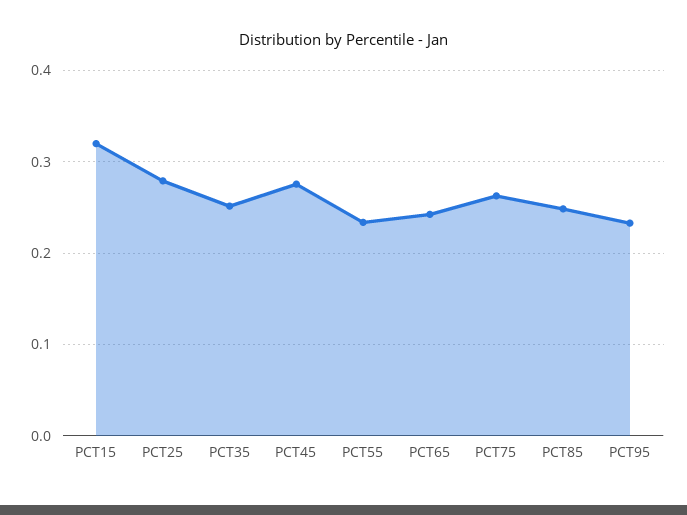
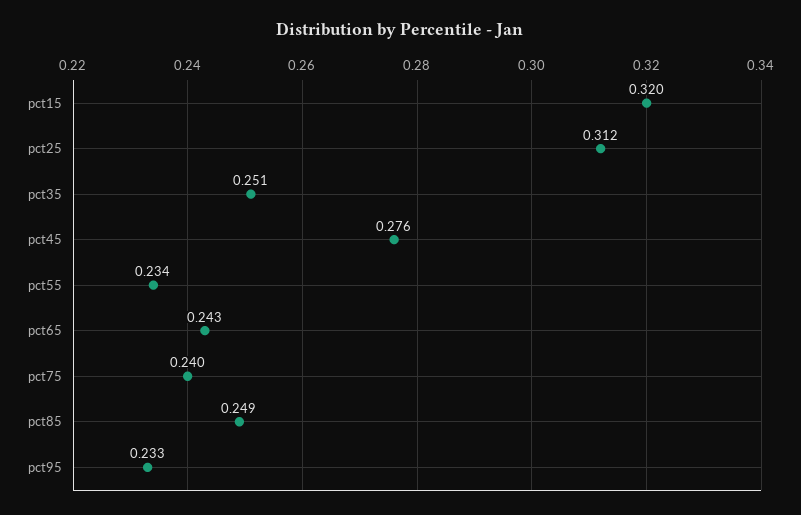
PCT25: 0.28 -> 0.312
PCT75: 0.26 -> 0.24

